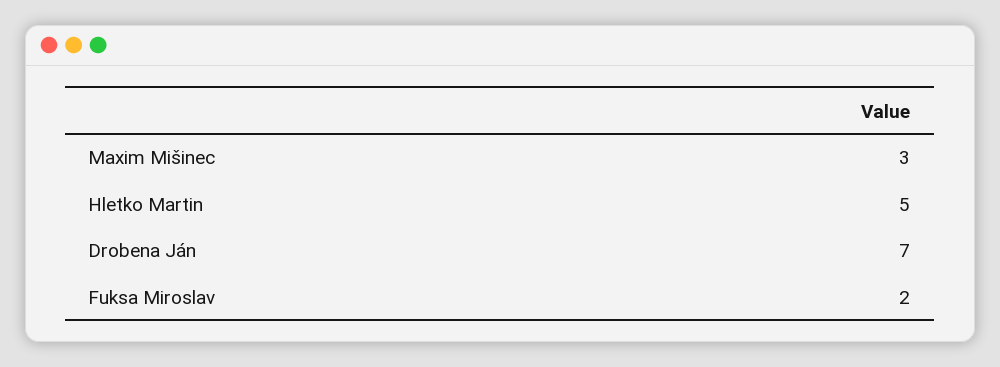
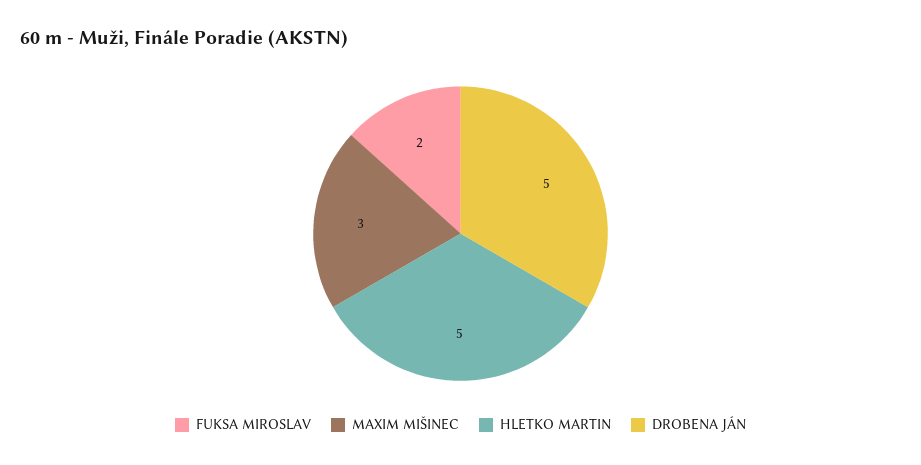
Drobena Ján: 7 -> 5

